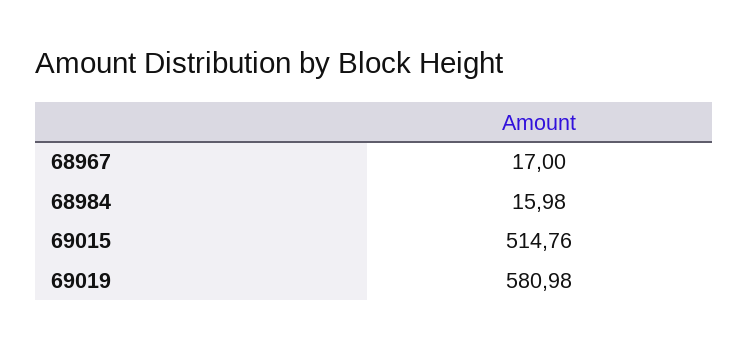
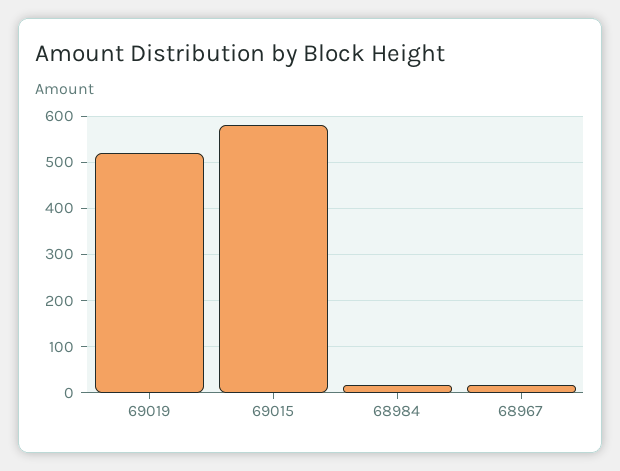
69015: 514.76 -> 580
69019: 580.98 -> 520

